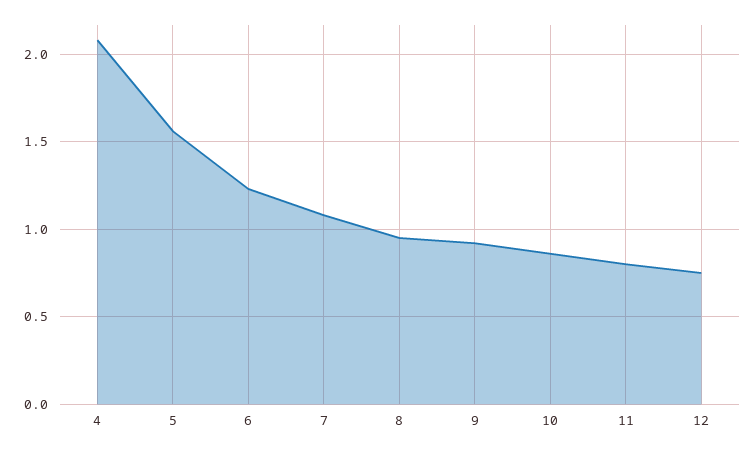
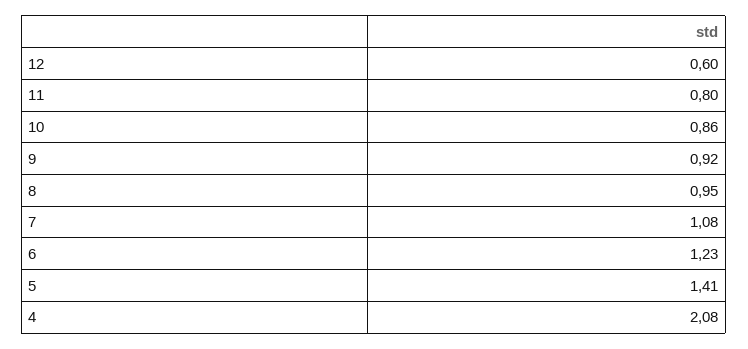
5: 1.55 -> 1.41
12: 0.75 -> 0.6

